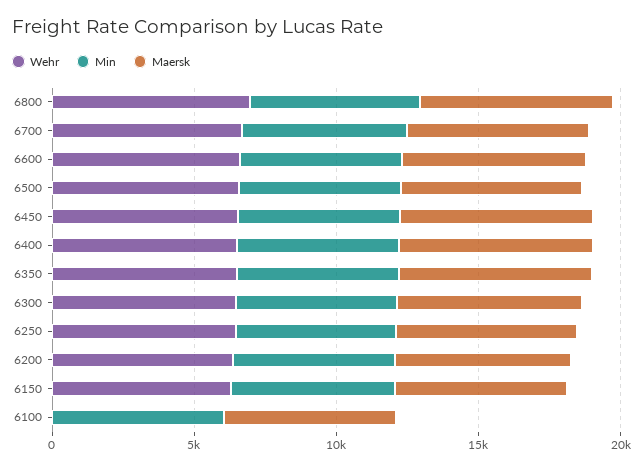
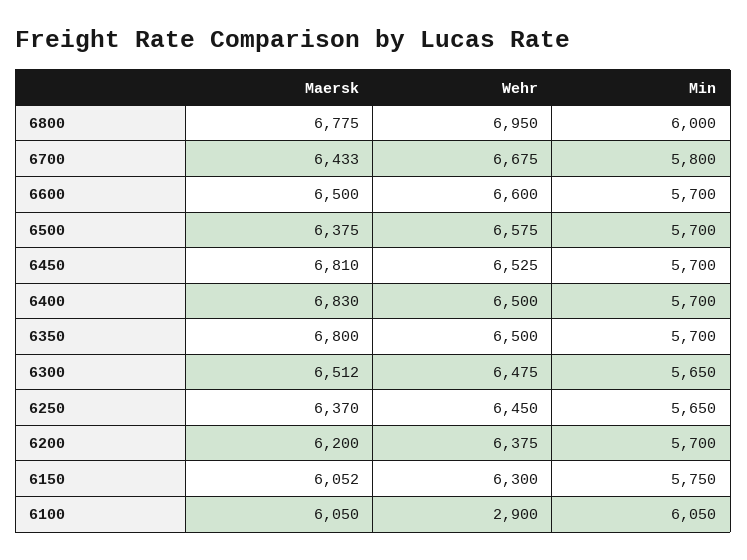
Wehr, 6100: 0 -> 2900

